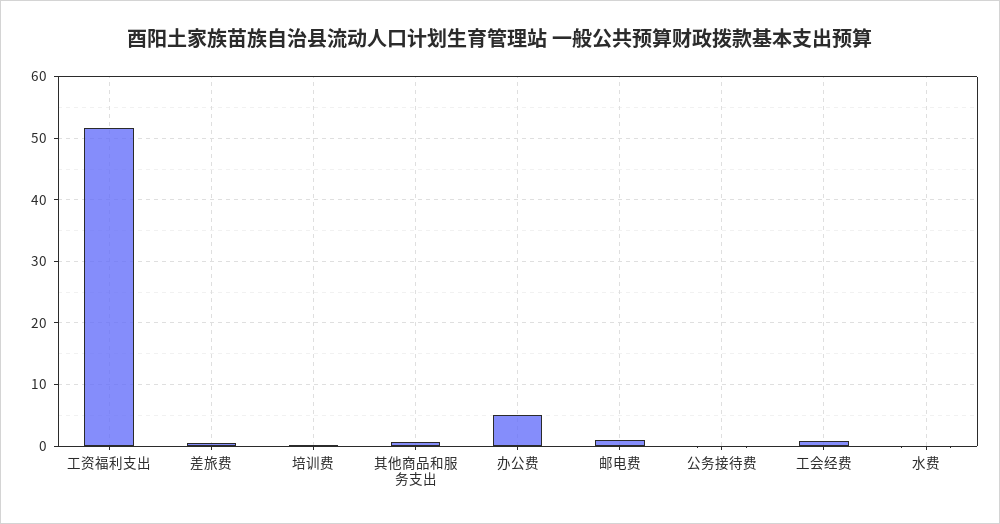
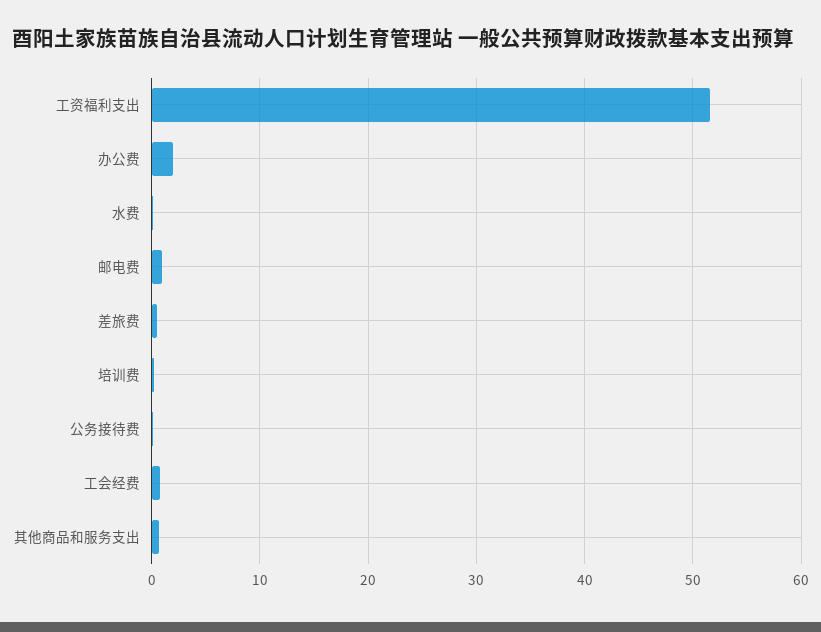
办公费: 5 -> 2

